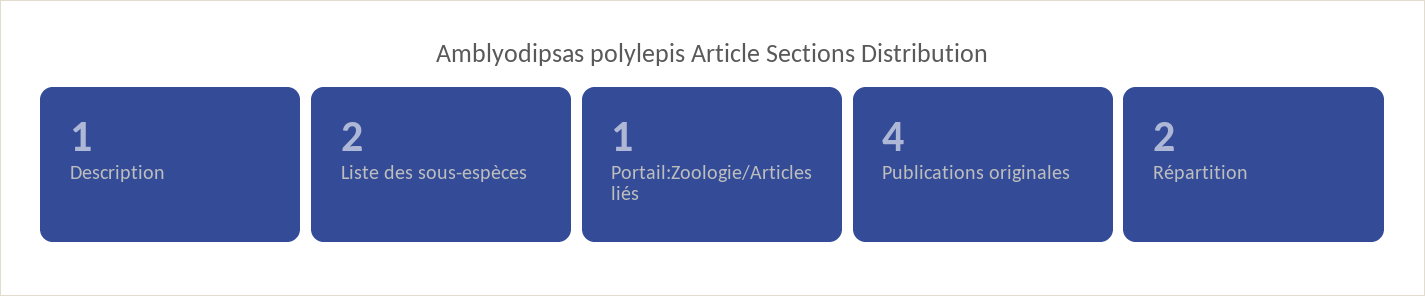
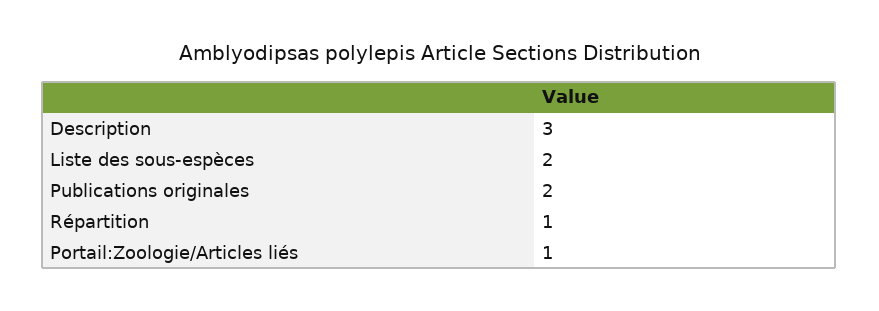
Description: 1 -> 3
Publications originales: 4 -> 2
Répartition: 2 -> 1

